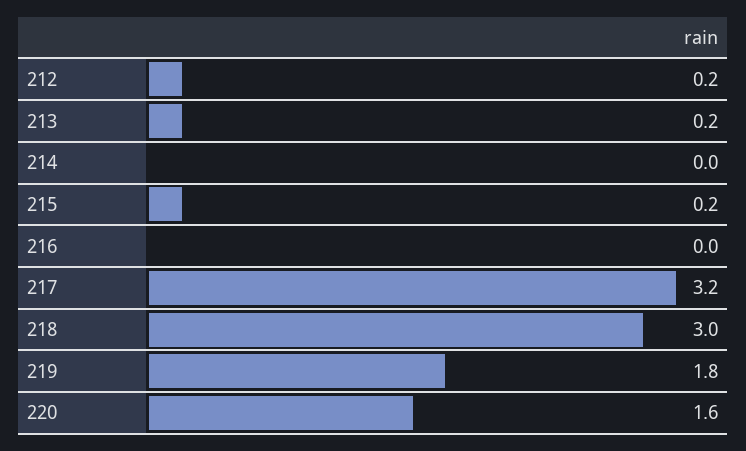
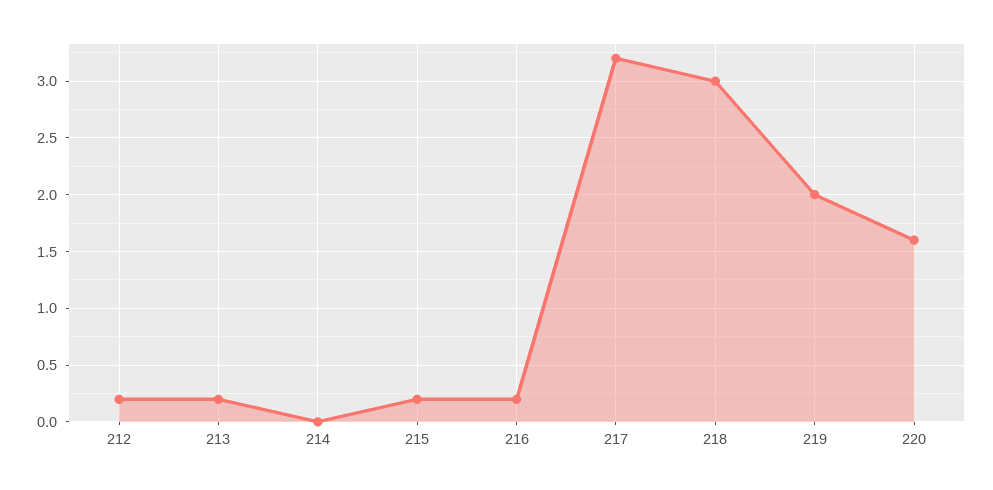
216: 0 -> 0.2
219: 1.8 -> 2

